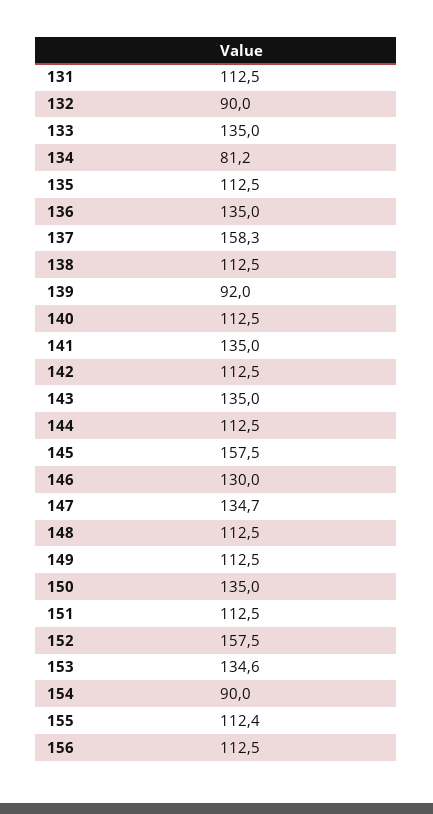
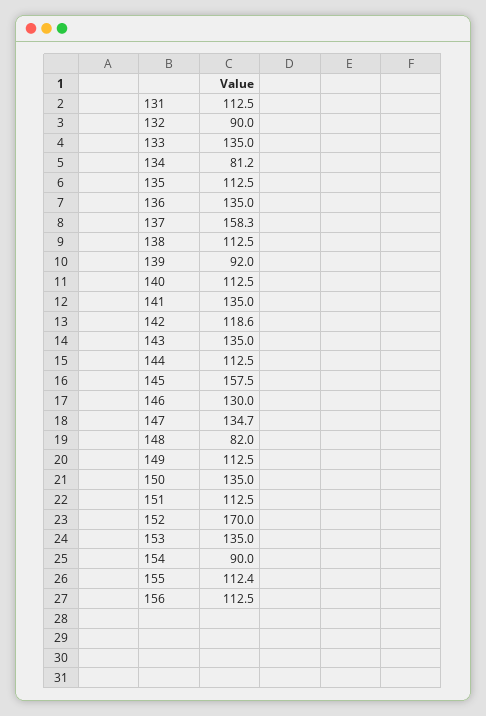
142: 112.5 -> 118.6
148: 112.5 -> 82
152: 157.5 -> 170
153: 134.6 -> 135

